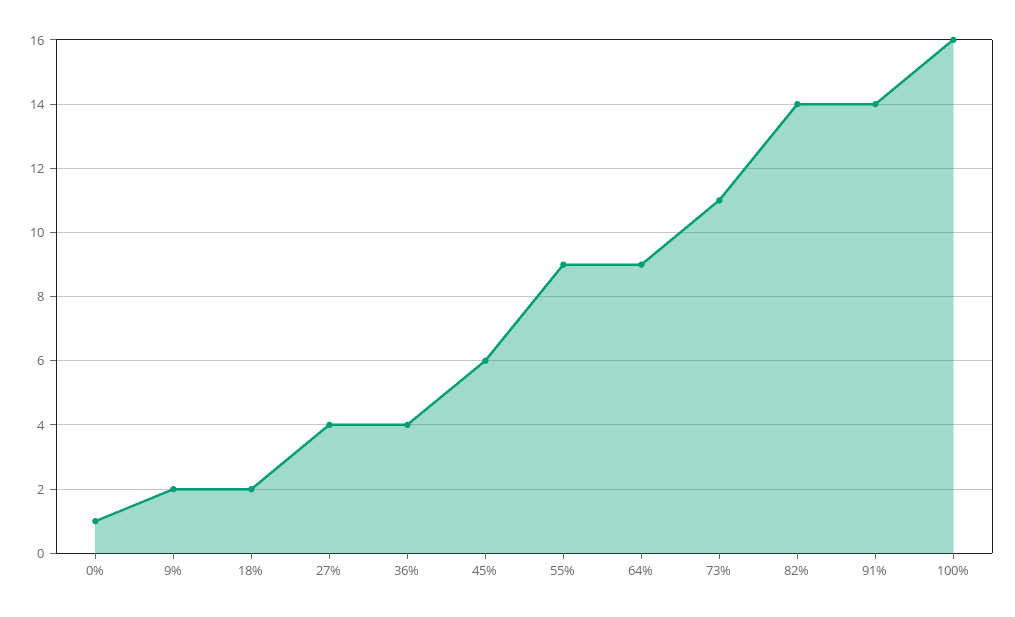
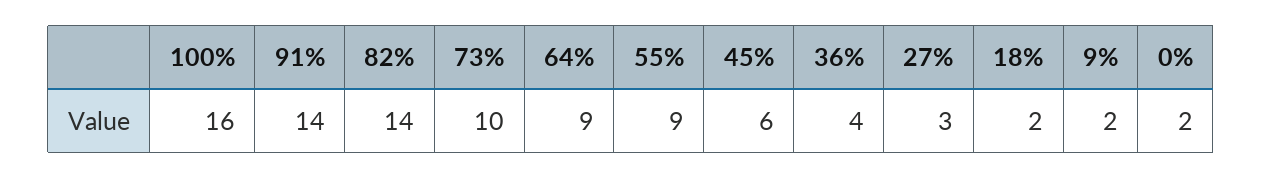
0%: 1 -> 2
27%: 4 -> 3
73%: 11 -> 10

